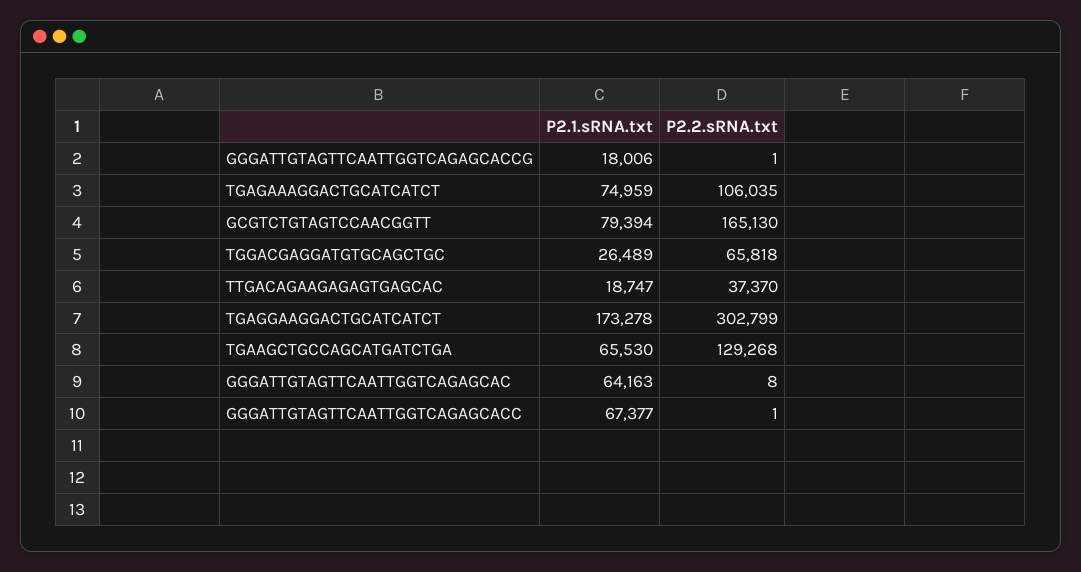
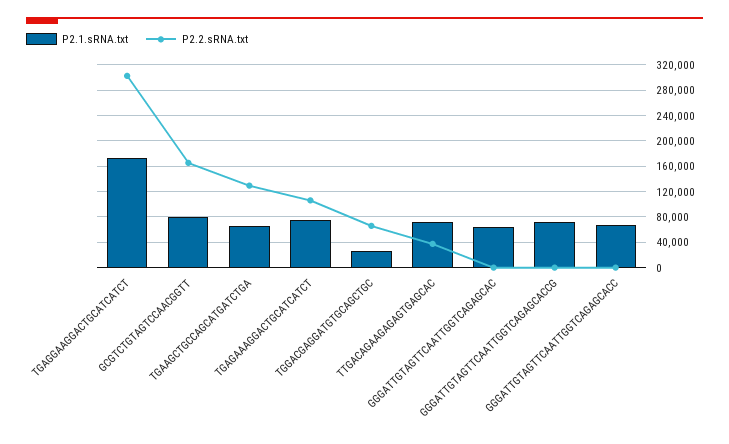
P2.1.sRNA.txt, GGGATTGTAGTTCAATTGGTCAGAGCACCG: 18006 -> 70000
P2.1.sRNA.txt, TTGACAGAAGAGAGTGAGCAC: 18747 -> 70000

